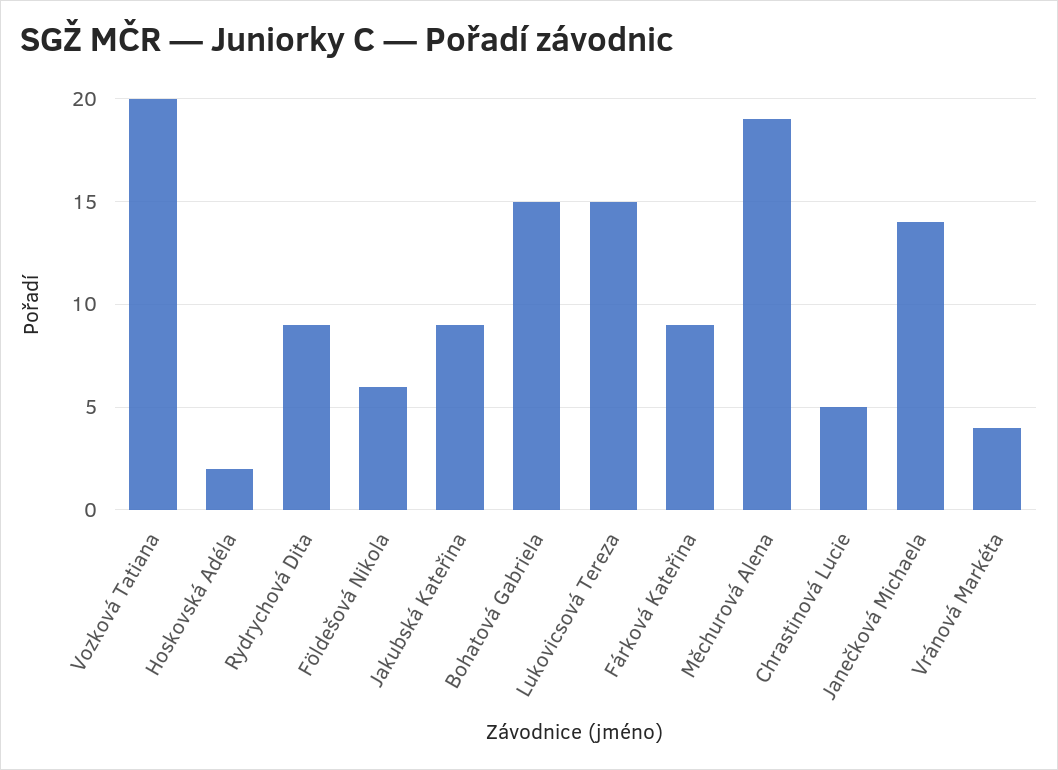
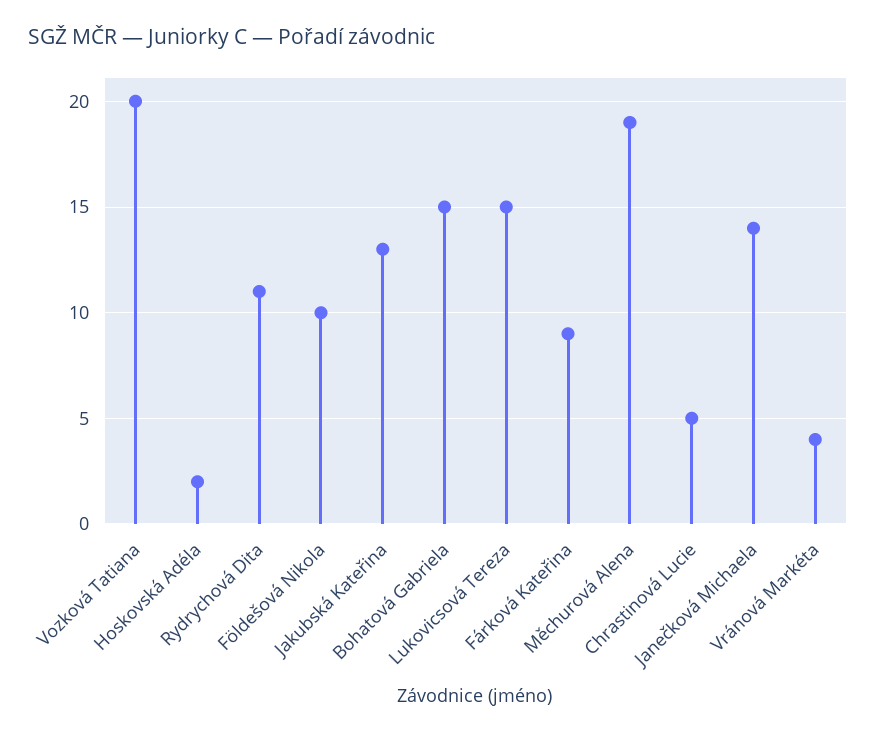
Rydrychová Dita: 9 -> 11
Földešová Nikola: 6 -> 10
Jakubská Kateřina: 9 -> 13

